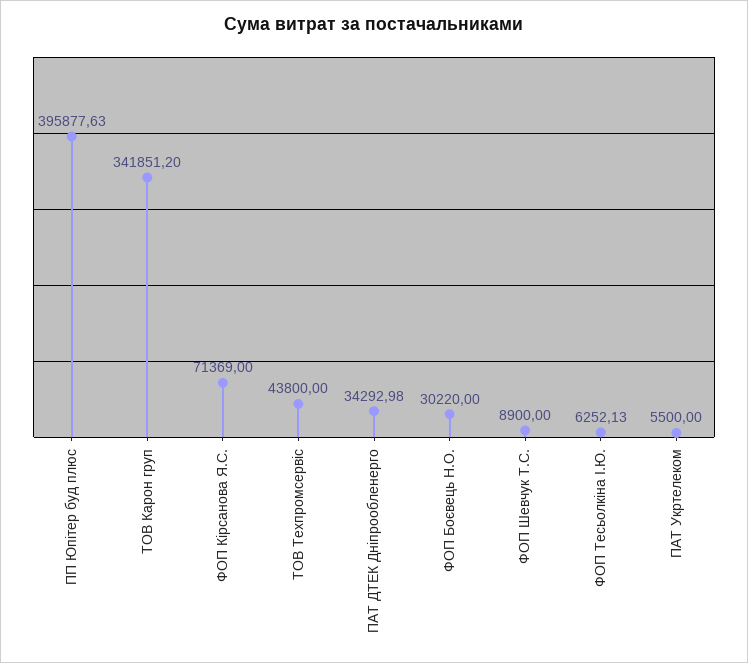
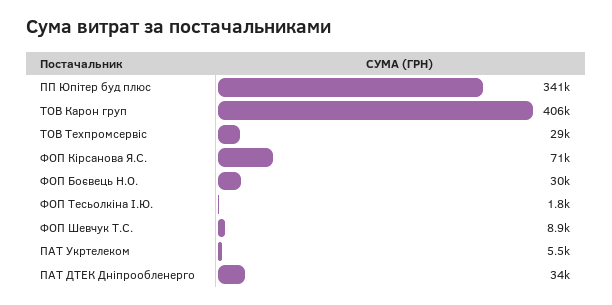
ПП Юпітер буд плюс: 395877.63 -> 341000
ТОВ Карон груп: 341851.2 -> 406000
ТОВ Техпромсервіс: 43800 -> 29000
ФОП Тесьолкіна І.Ю.: 6252.13 -> 1800

